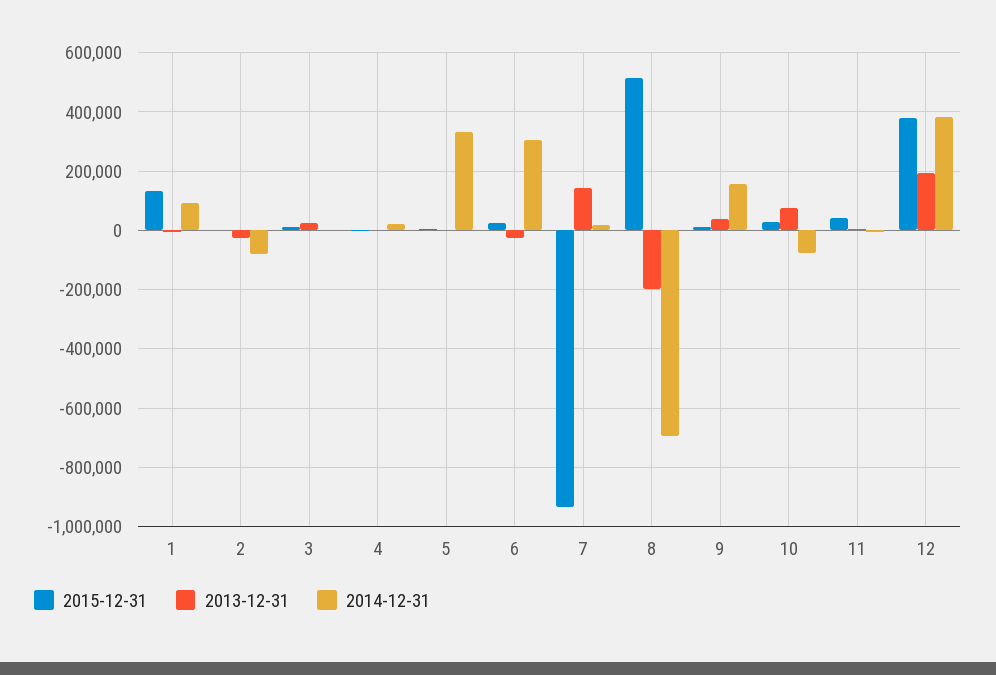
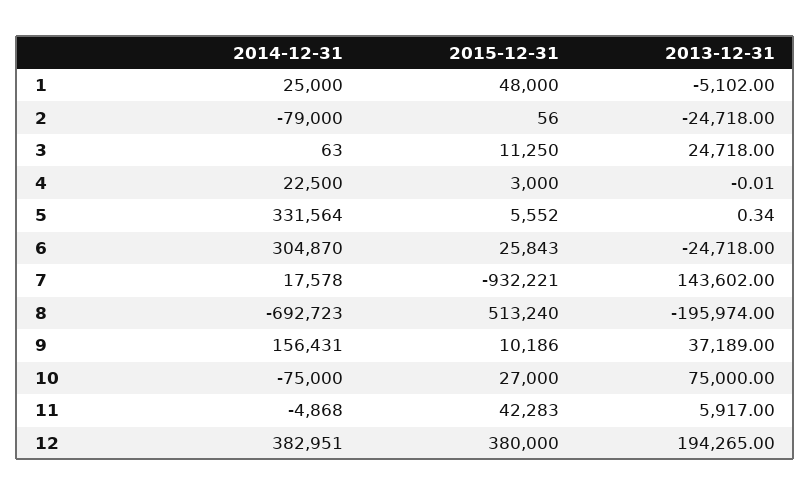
2015-12-31, 1: 125000 -> 48000
2014-12-31, 1: 100000 -> 25000

